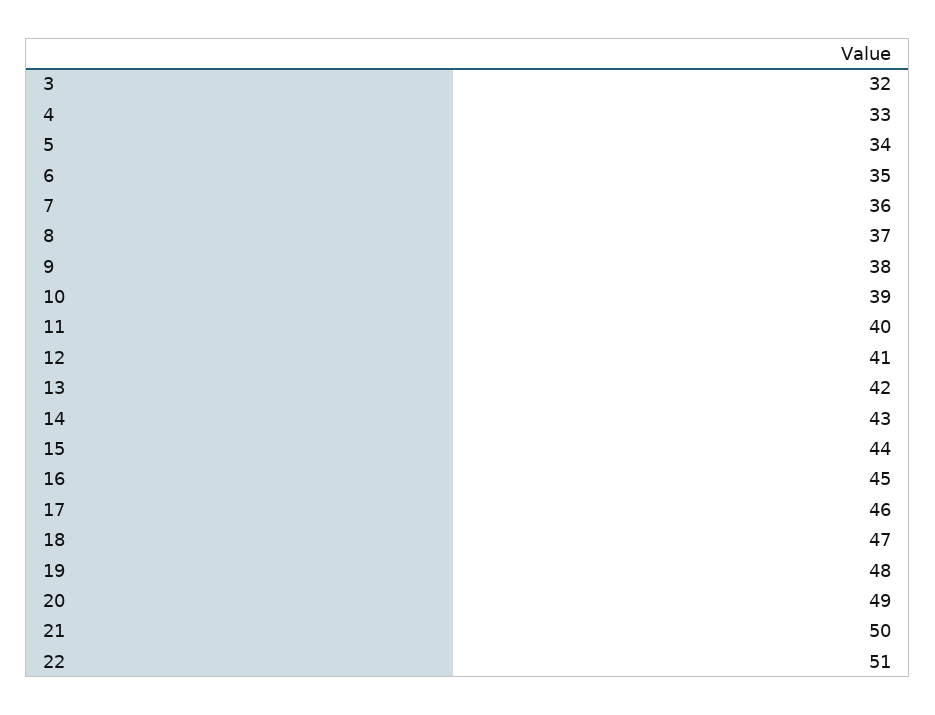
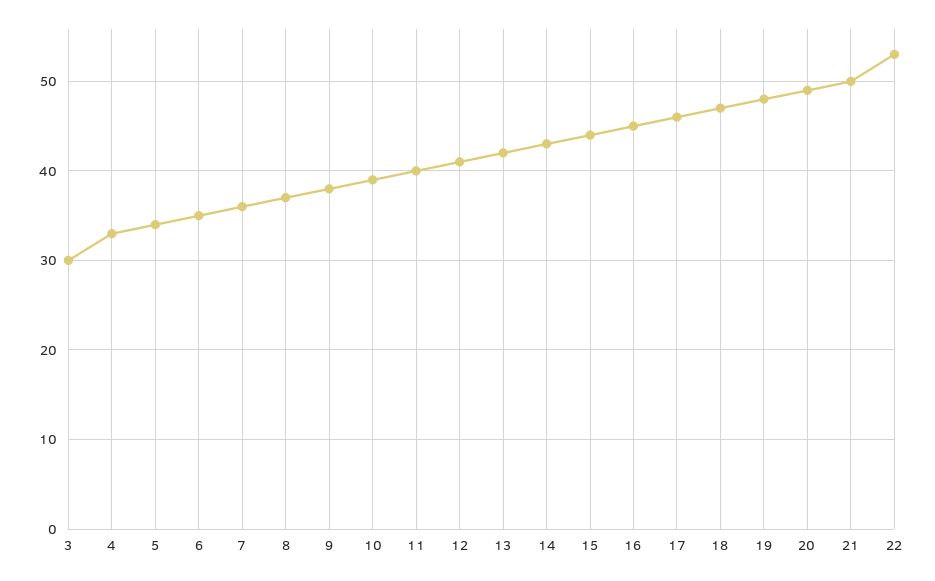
3: 32 -> 30
22: 51 -> 53

